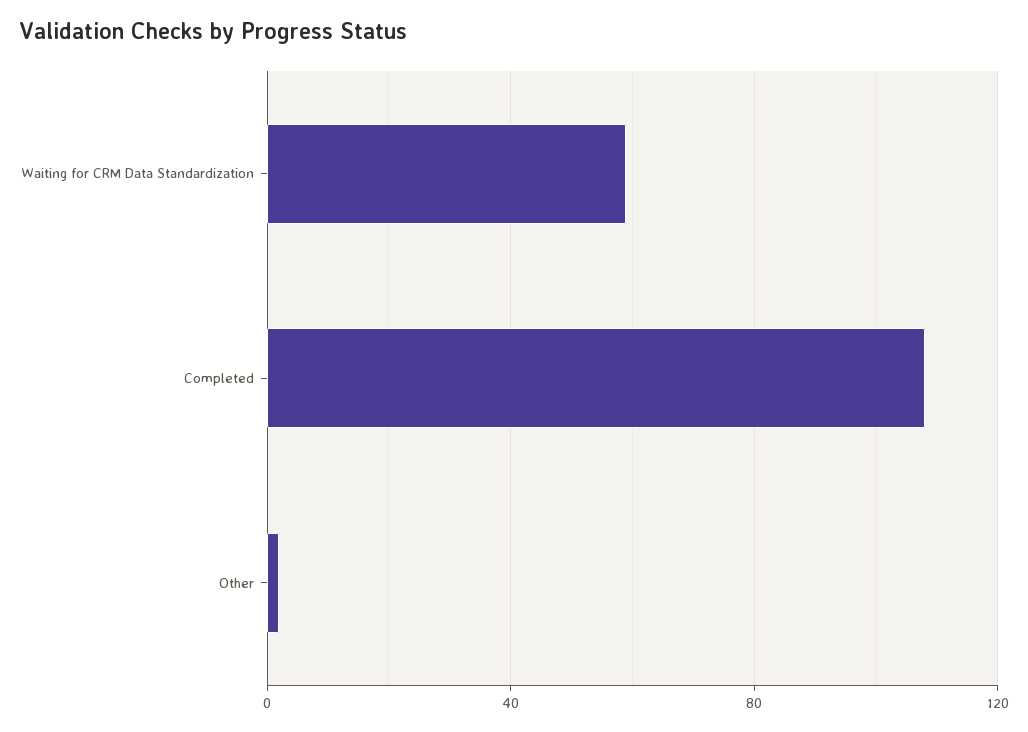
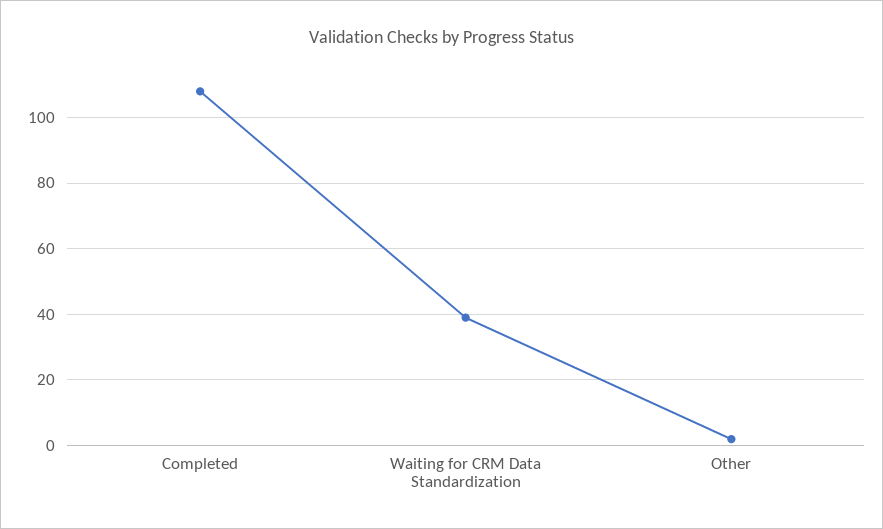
Waiting for CRM Data Standardization: 60 -> 40

